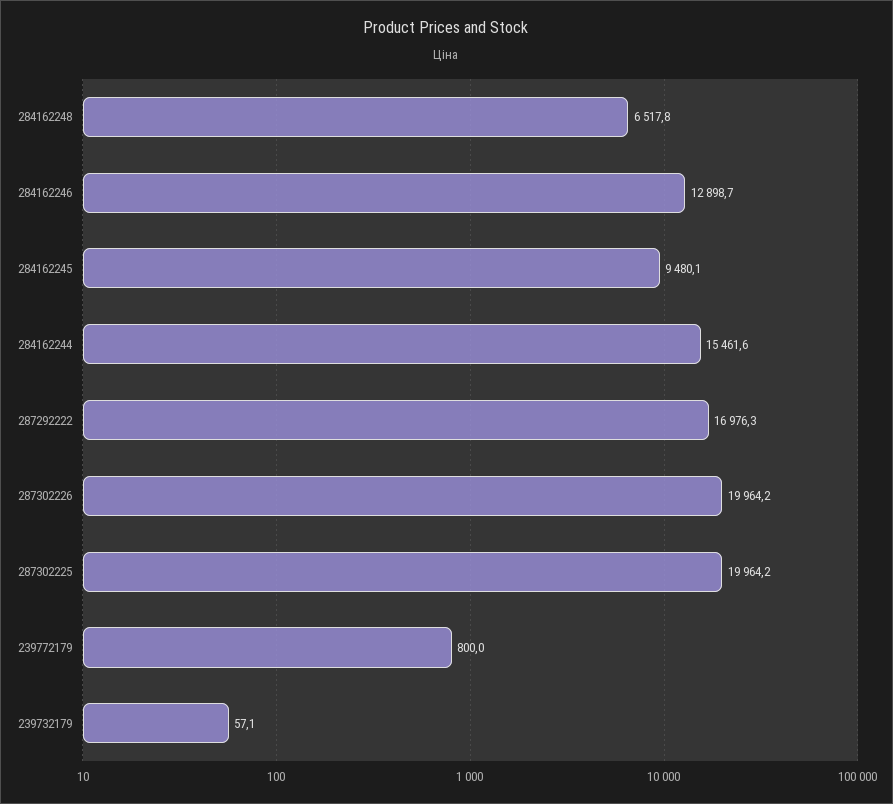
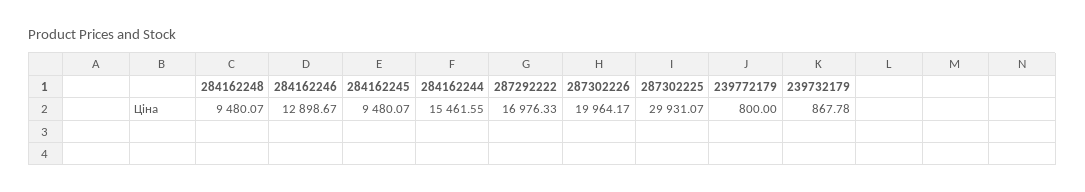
284162248: 6517.8 -> 9480.07
287302225: 19964.2 -> 29931.07
239732179: 57.1 -> 867.78

